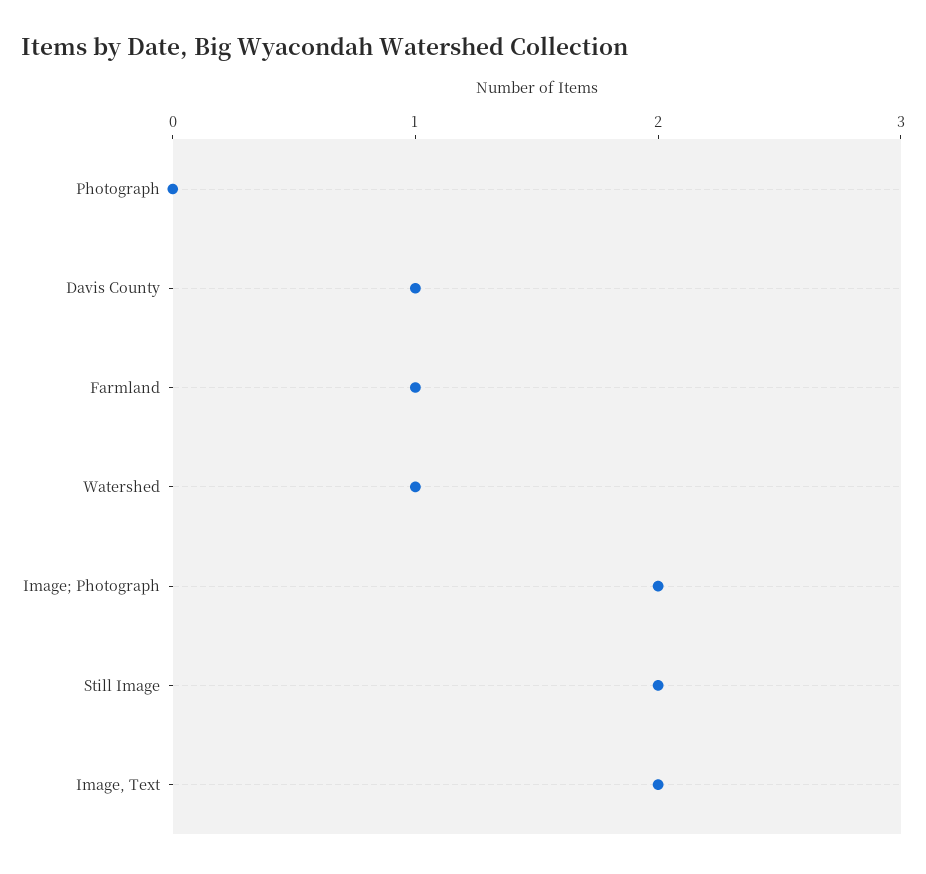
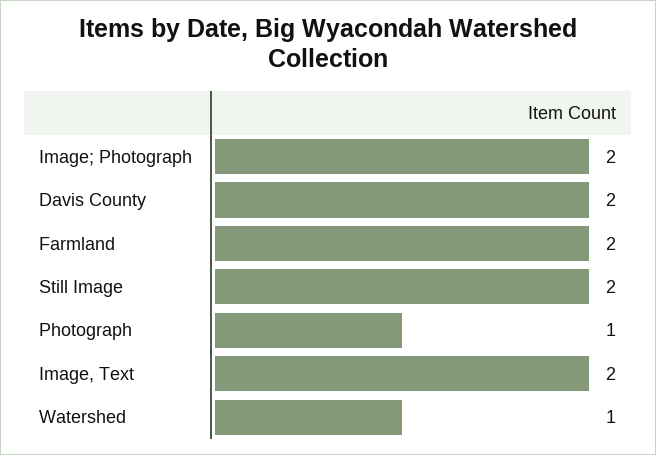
Photograph: 0 -> 1
Davis County: 1 -> 2
Farmland: 1 -> 2

